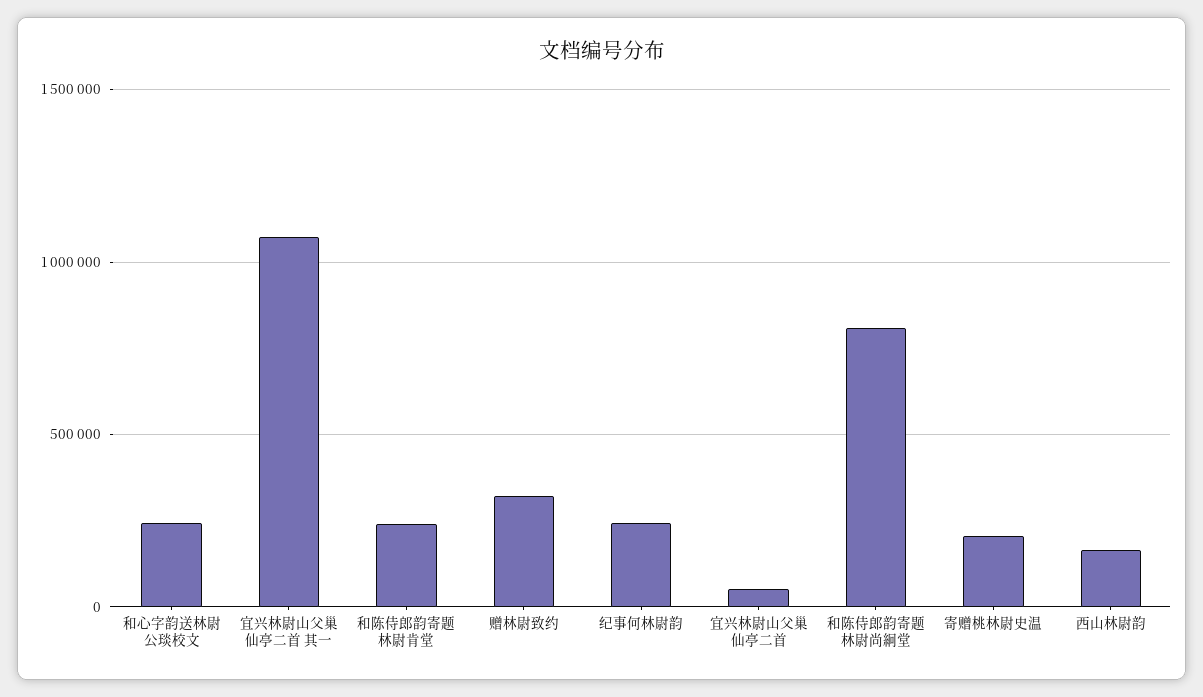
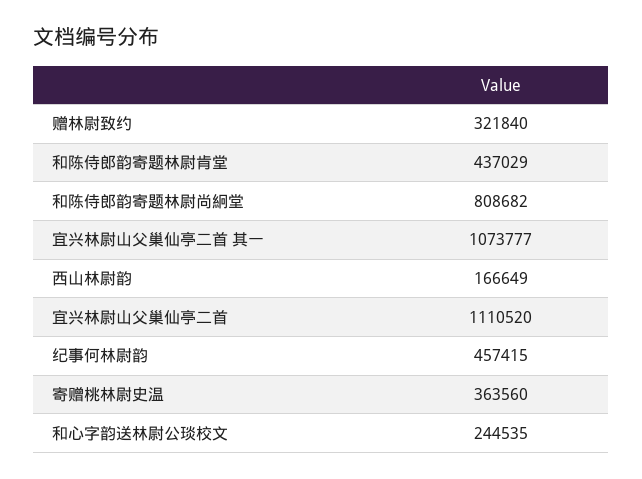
和陈侍郎韵寄题林尉肯堂: 250000 -> 437029
纪事何林尉韵: 250000 -> 457415
宜兴林尉山父巢仙亭二首: 50000 -> 1110520
寄赠桃林尉史温: 200000 -> 363560

